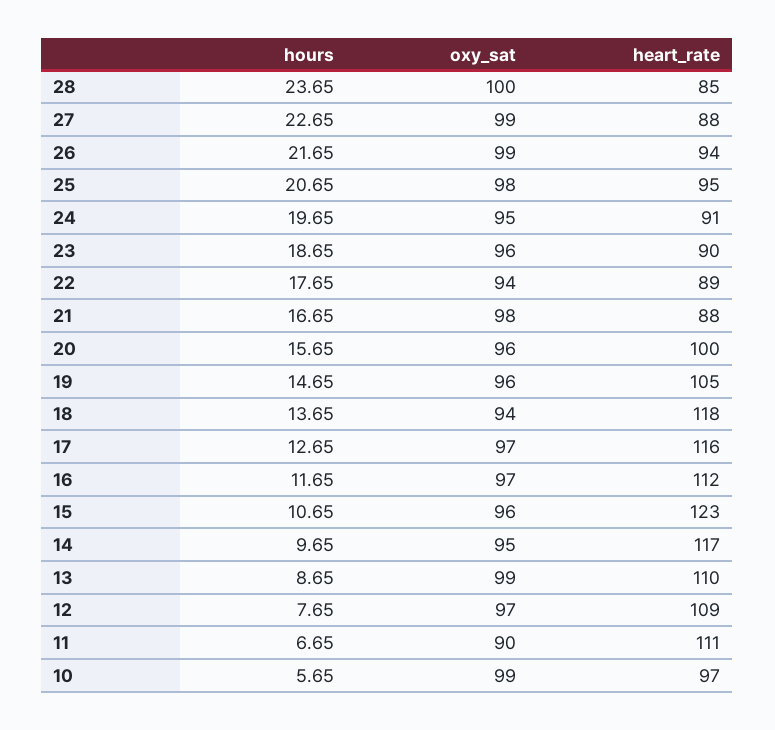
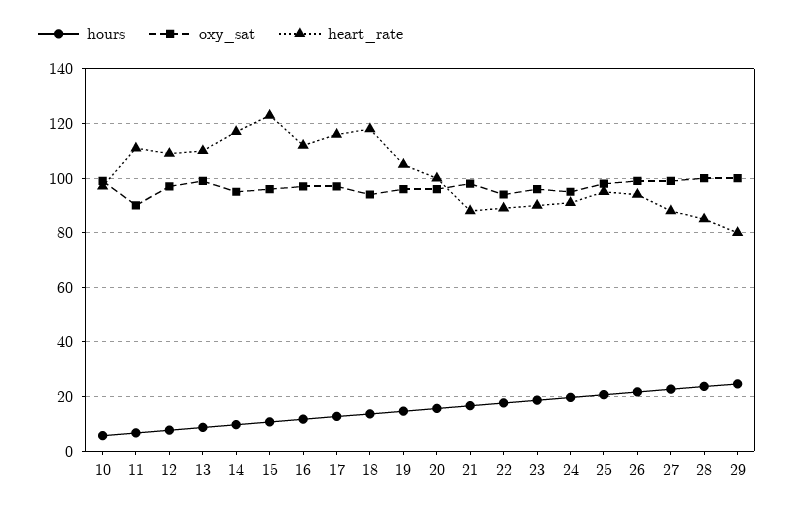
hours, 29: none -> 25
oxy_sat, 29: none -> 100
heart_rate, 29: none -> 80

